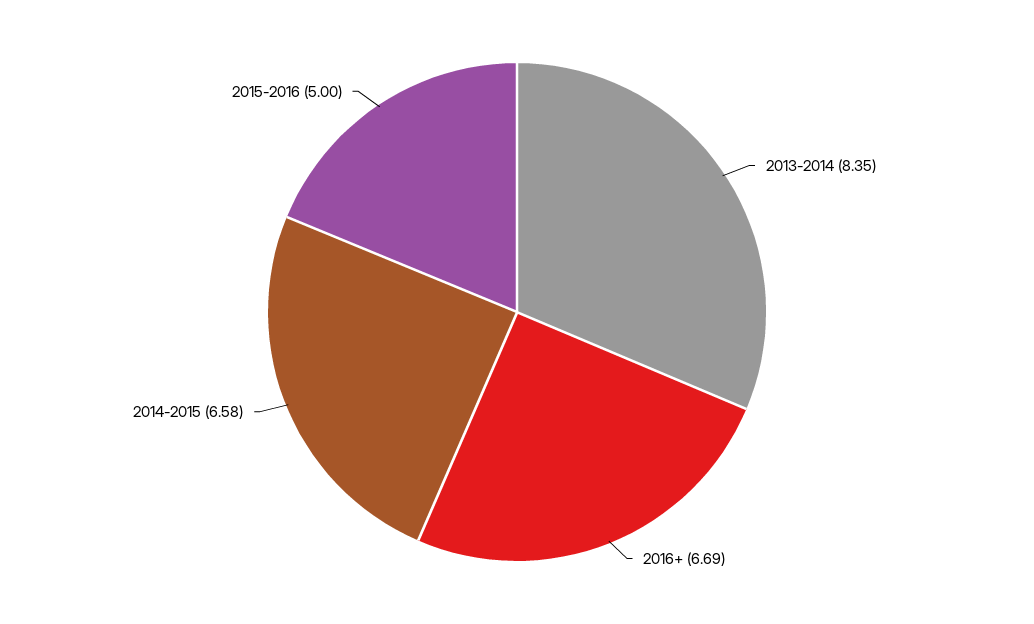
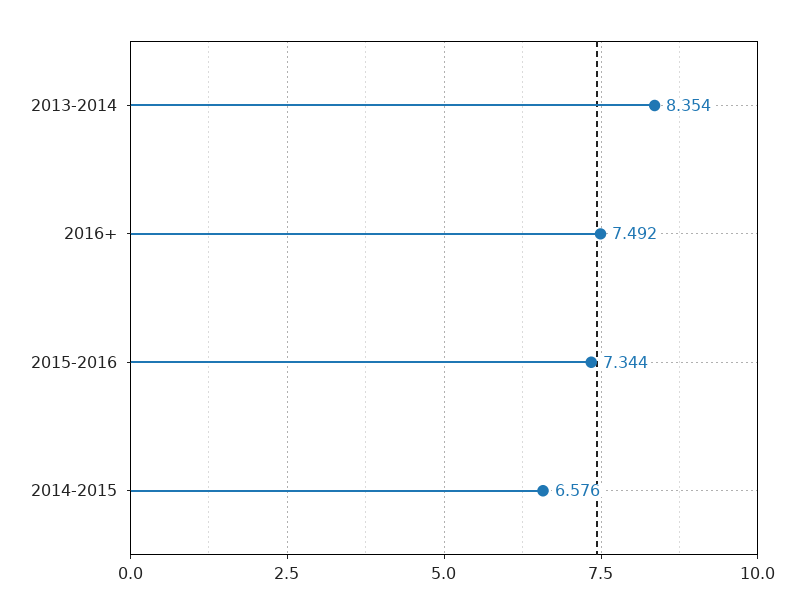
2016+: 6.69 -> 7.492
2015-2016: 5 -> 7.344

